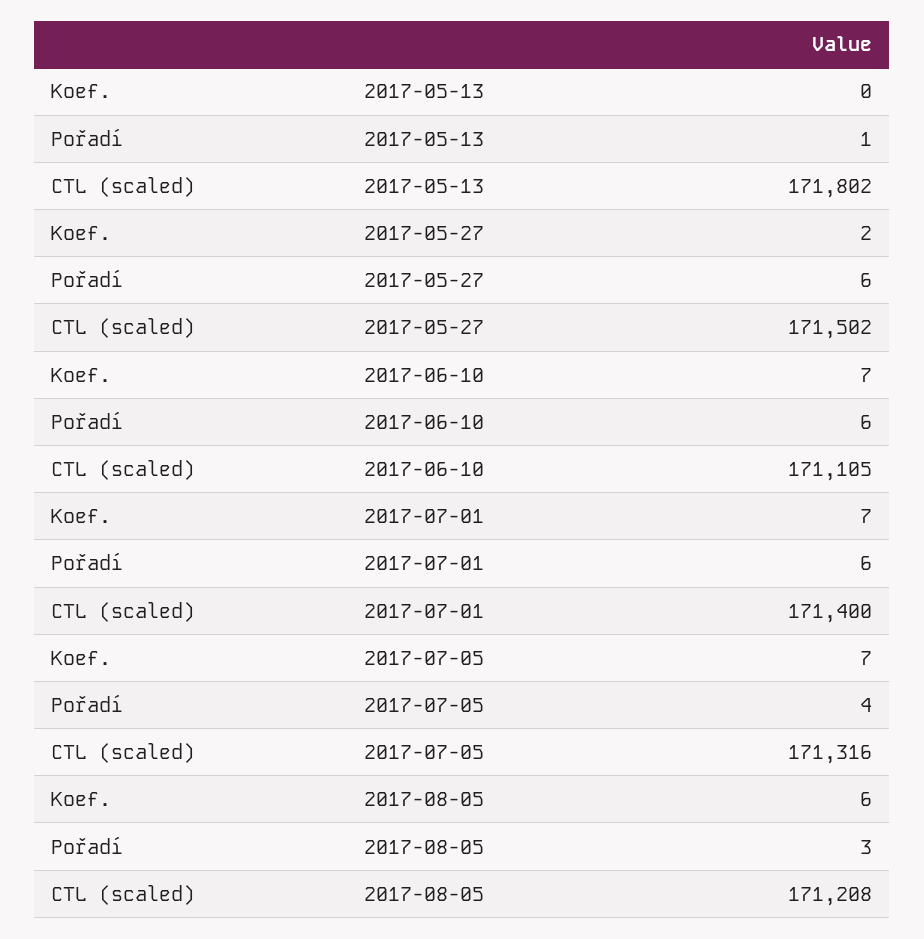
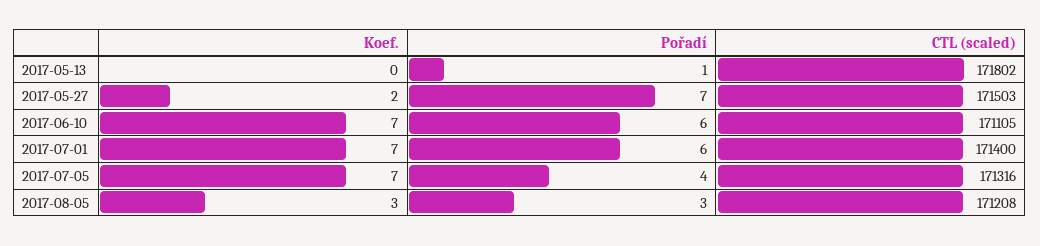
Pořadí, 2017-05-27: 6 -> 7
CTL (scaled), 2017-05-27: 171502 -> 171503
Koef., 2017-08-05: 6 -> 3

